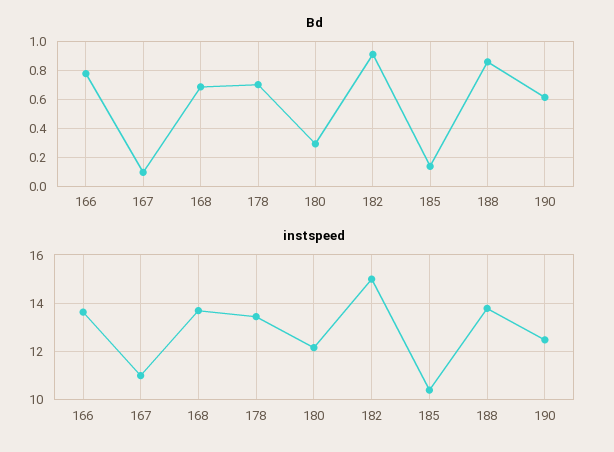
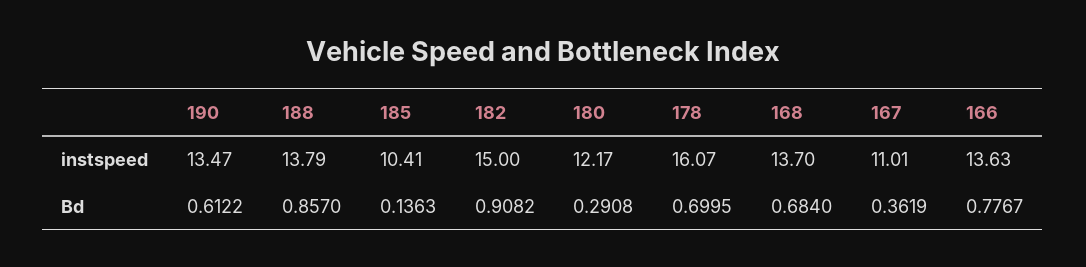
Bd, 167: 0.1 -> 0.3619
instspeed, 178: 13.5 -> 16.07
instspeed, 190: 12.5 -> 13.47

